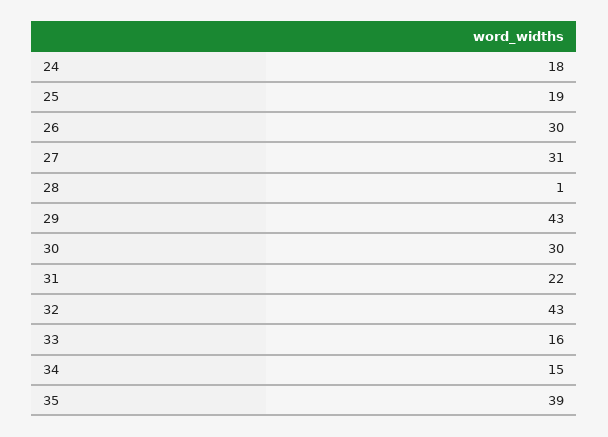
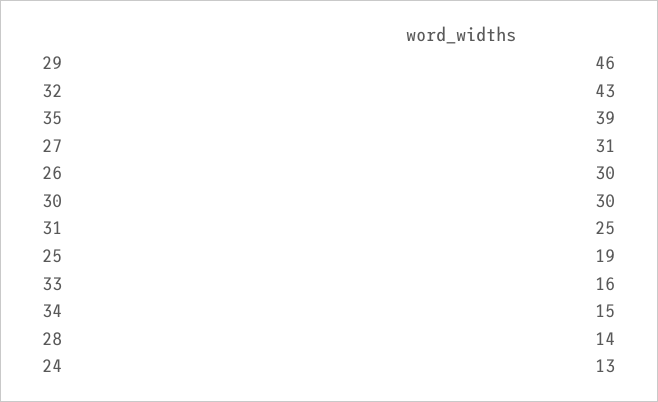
24: 18 -> 13
28: 1 -> 14
29: 43 -> 46
31: 22 -> 25

